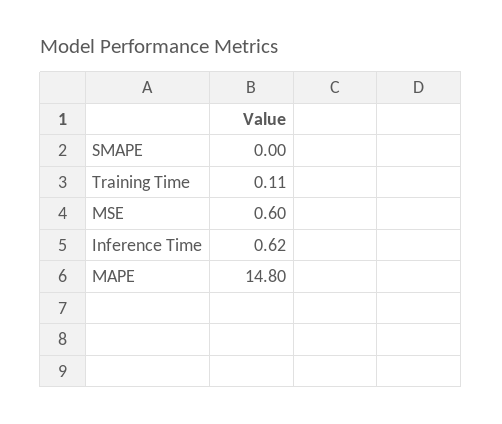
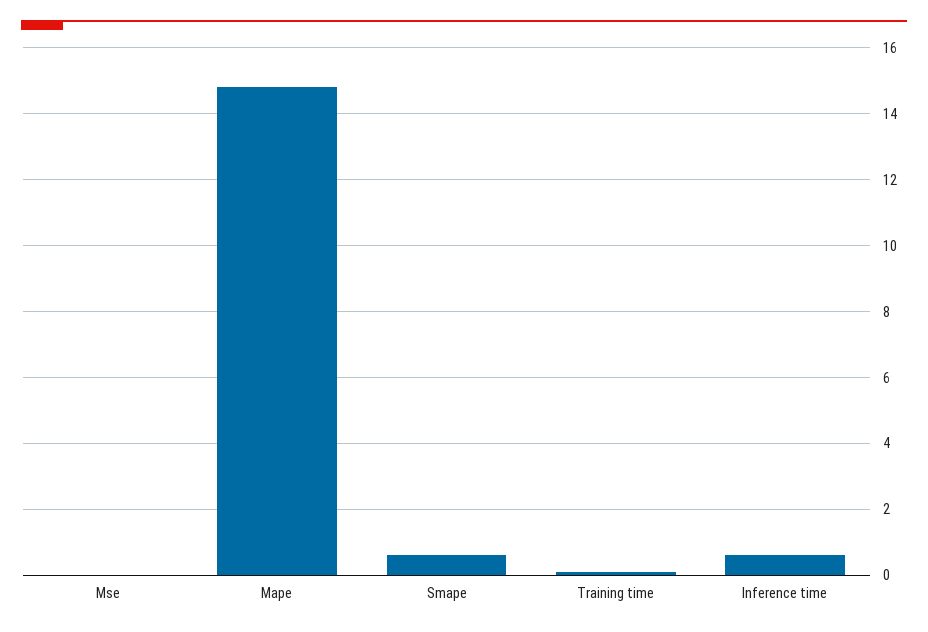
SMAPE: 0 -> 0.6
MSE: 0.6 -> 0

